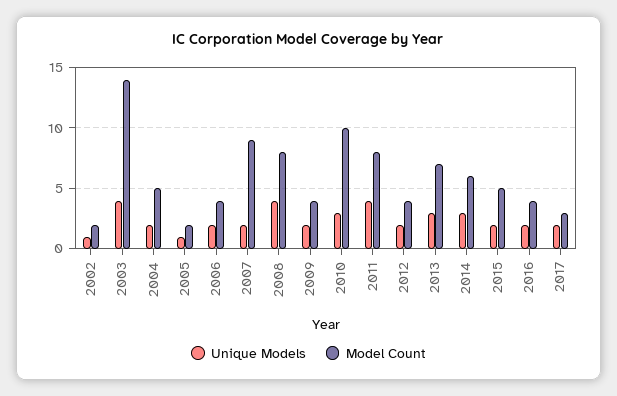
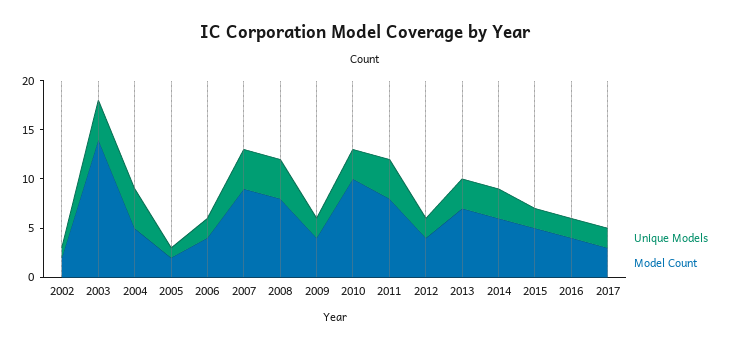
Unique Models, 2004: 2 -> 4
Unique Models, 2007: 2 -> 4

